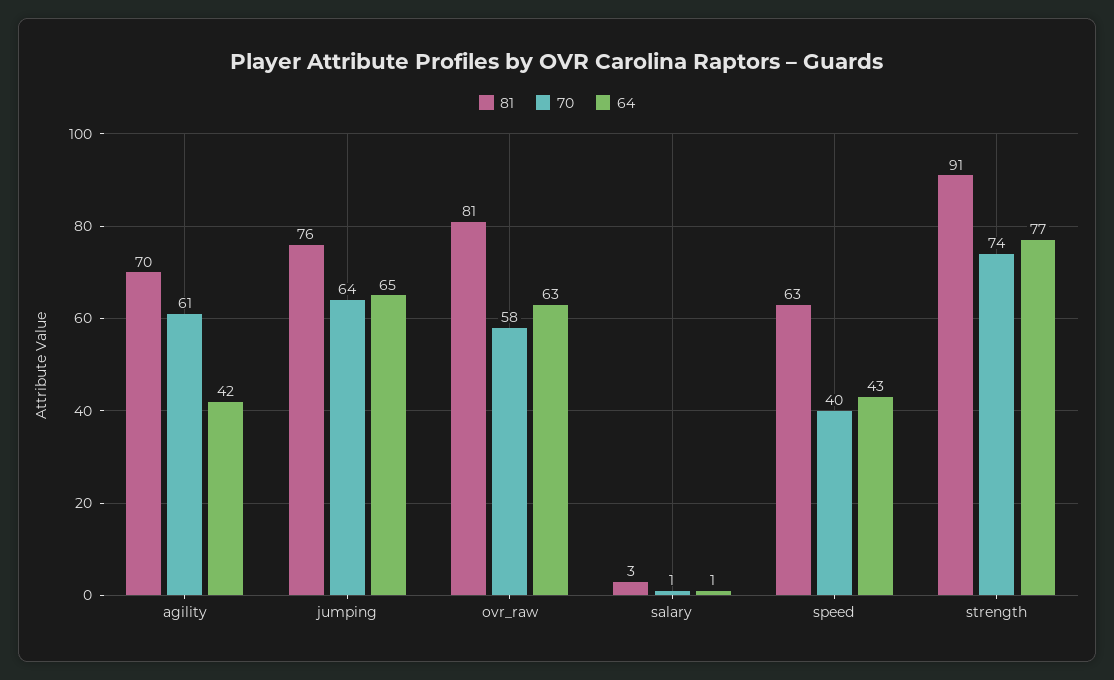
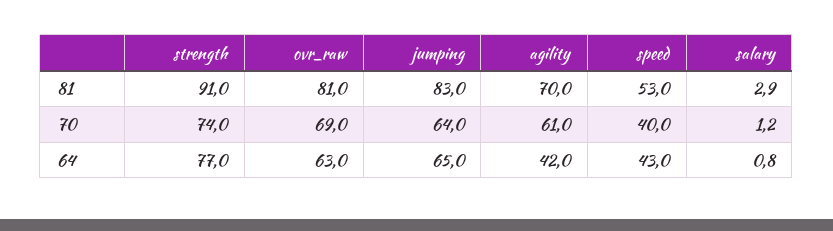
81, jumping: 76 -> 83
70, ovr_raw: 58 -> 69
81, speed: 63 -> 53

